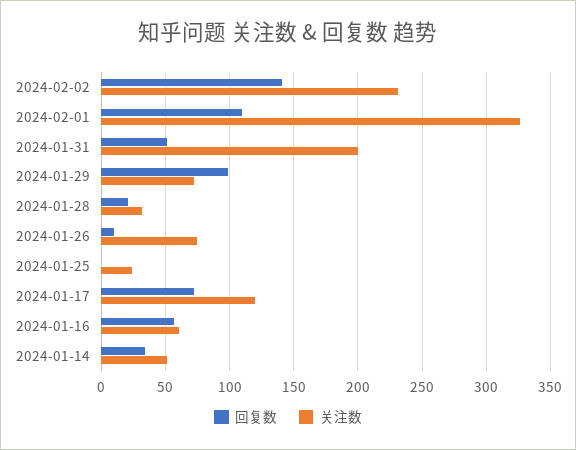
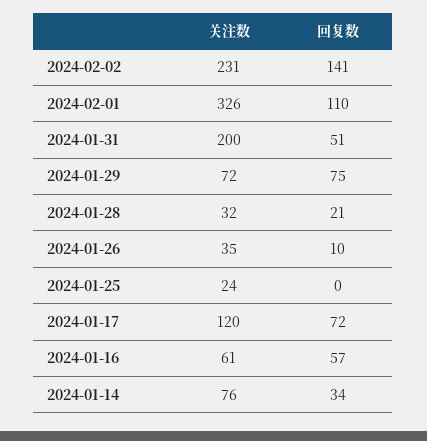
回复数, 2024-01-29: 100 -> 75
关注数, 2024-01-26: 75 -> 35
关注数, 2024-01-14: 50 -> 76

